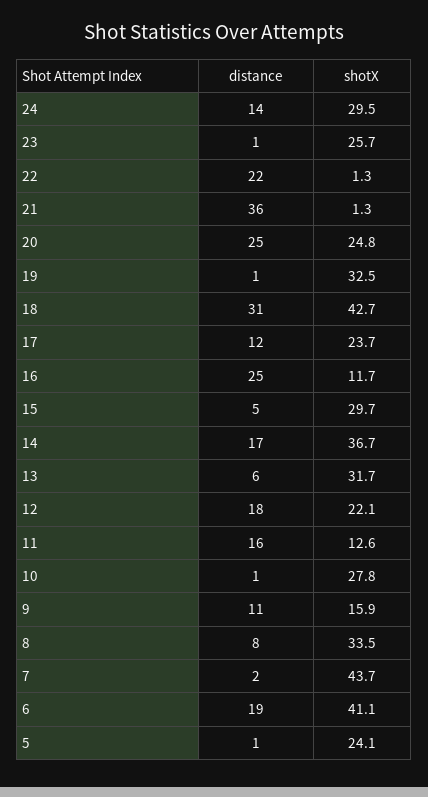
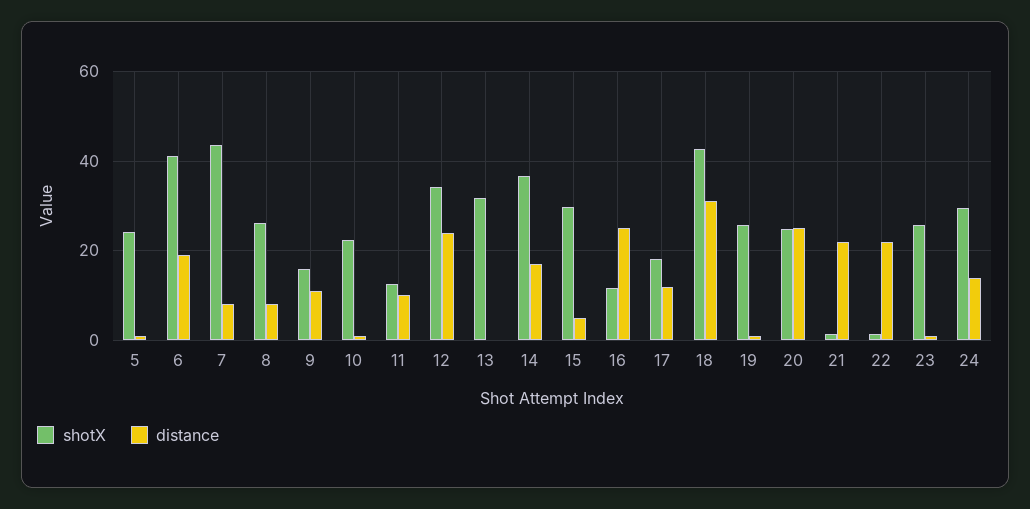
distance, 21: 36 -> 22
shotX, 19: 32.5 -> 26
shotX, 17: 23.7 -> 18
distance, 13: 6 -> 0
distance, 12: 18 -> 24
shotX, 12: 22.1 -> 34
distance, 11: 16 -> 10
shotX, 10: 27.8 -> 22
shotX, 8: 33.5 -> 26
distance, 7: 2 -> 8

